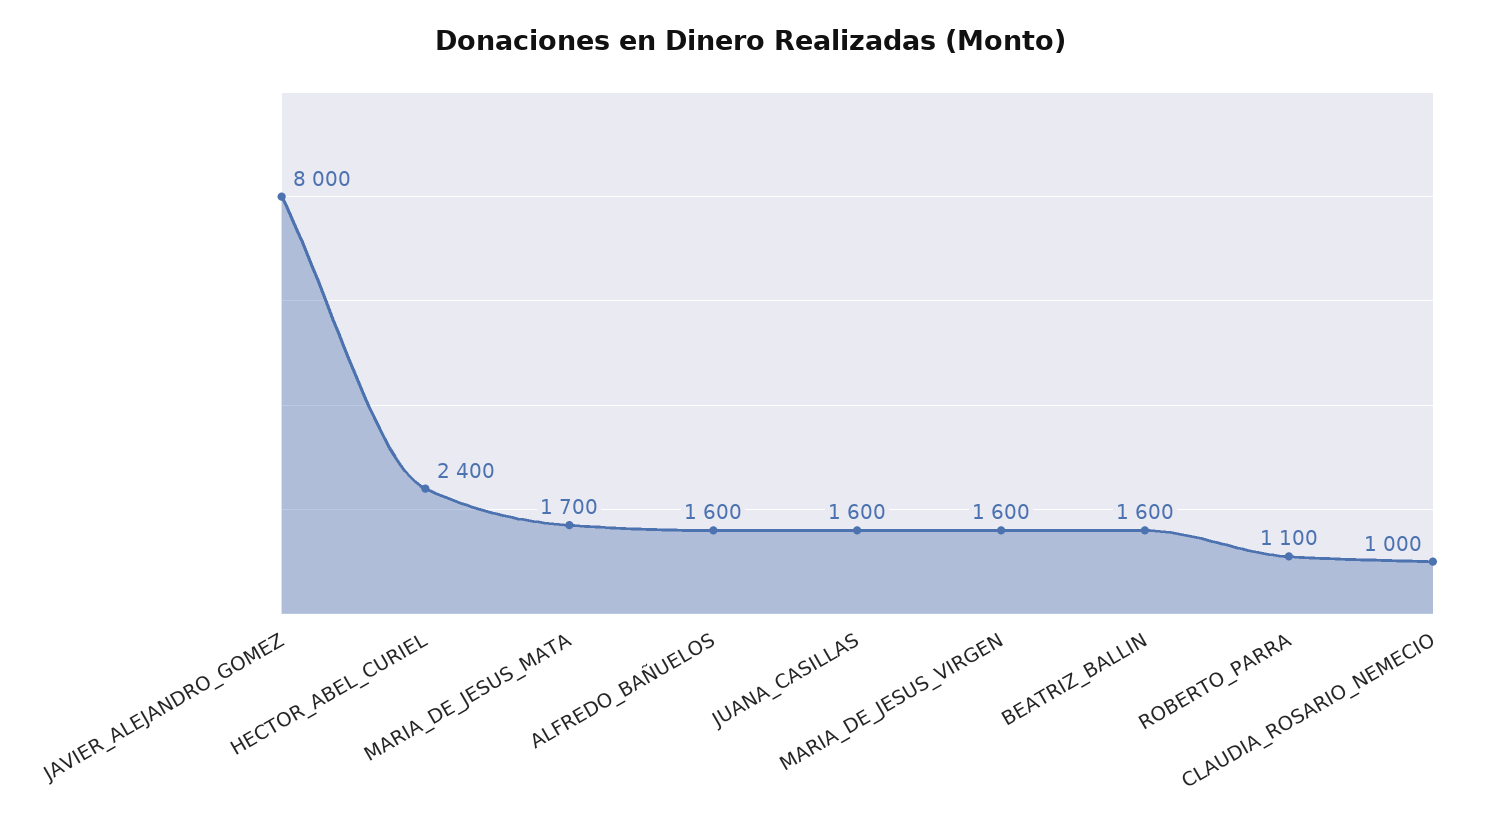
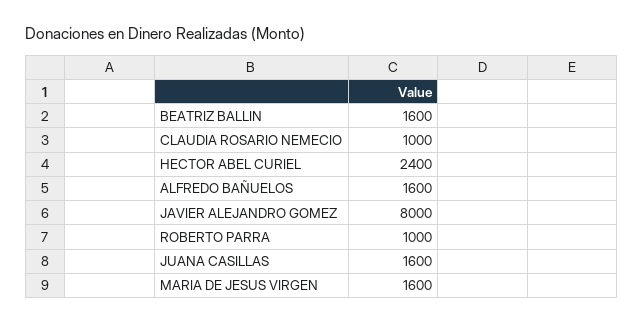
MARIA_DE_JESUS_MATA: 1700 -> none
ROBERTO_PARRA: 1100 -> 1000

